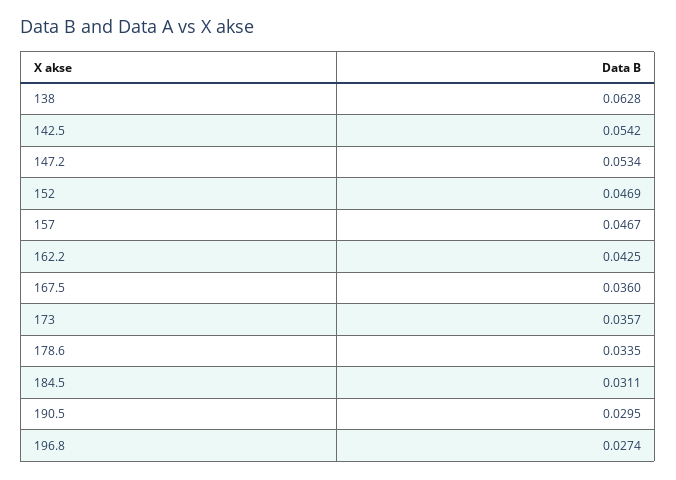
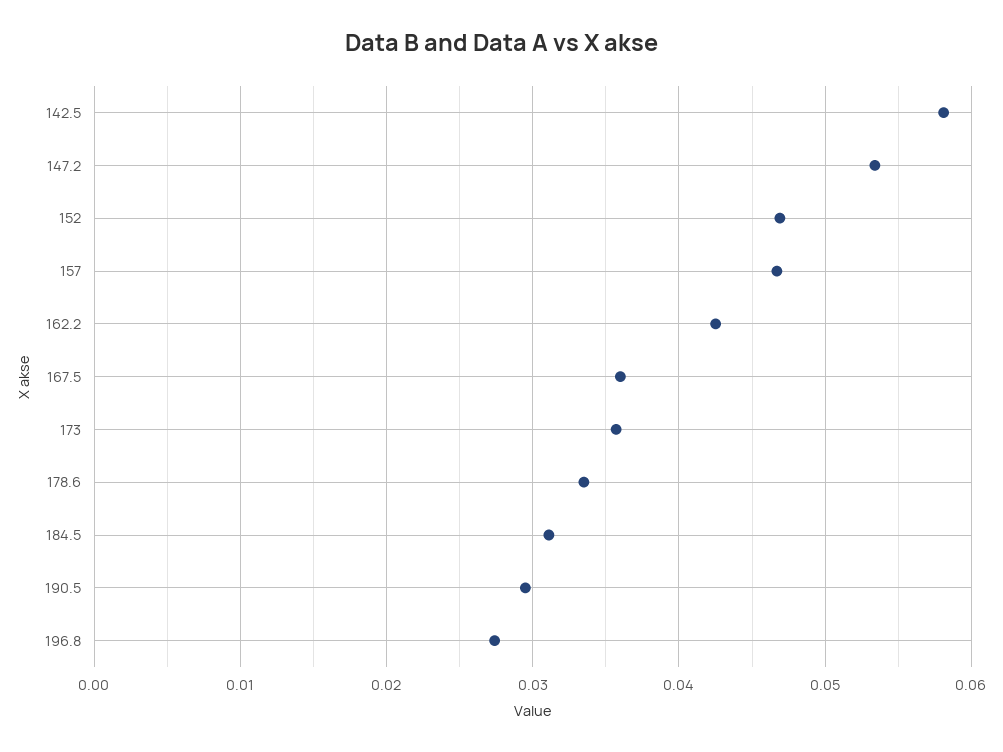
138: 0.0628 -> none
142.5: 0.0542 -> 0.058

